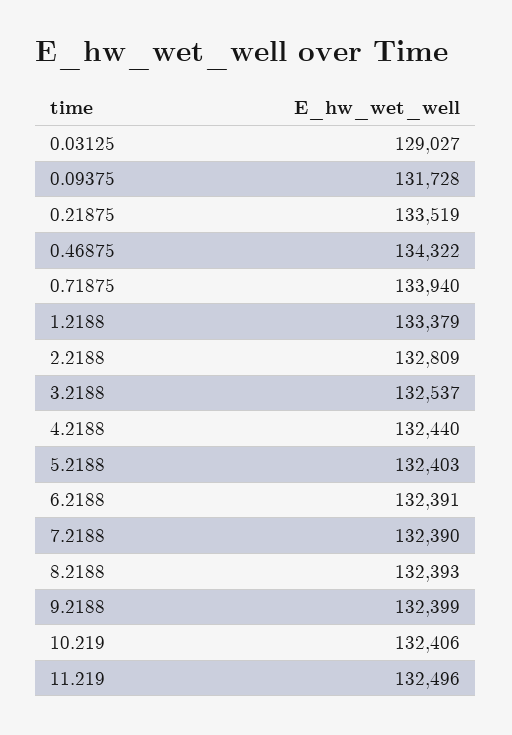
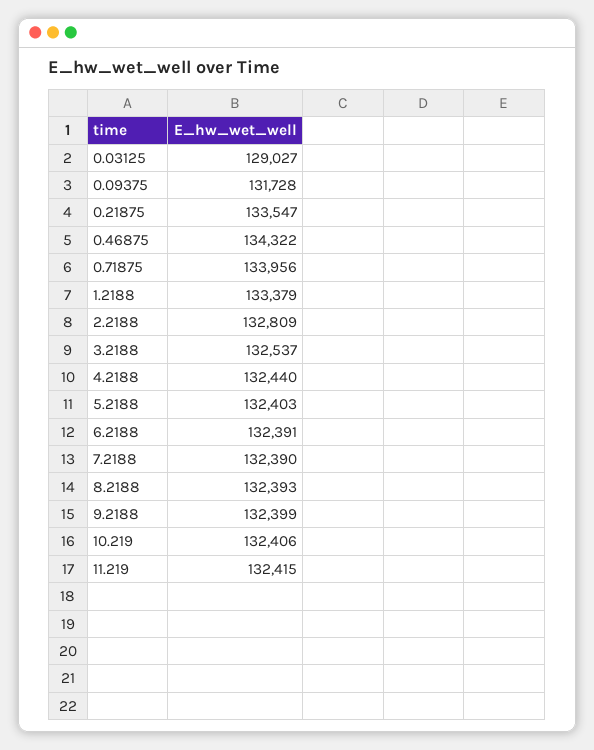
0.21875: 133519 -> 133547
0.71875: 133940 -> 133956
11.219: 132496 -> 132415

